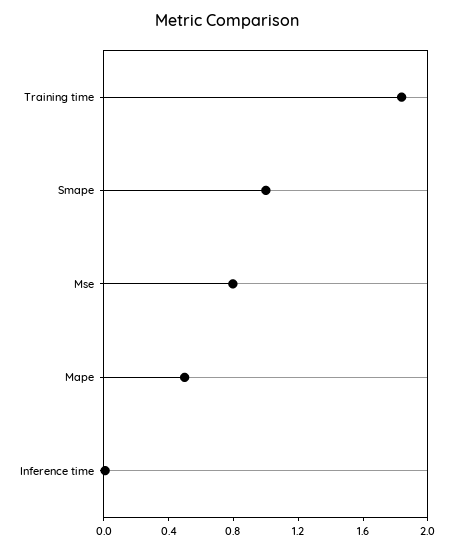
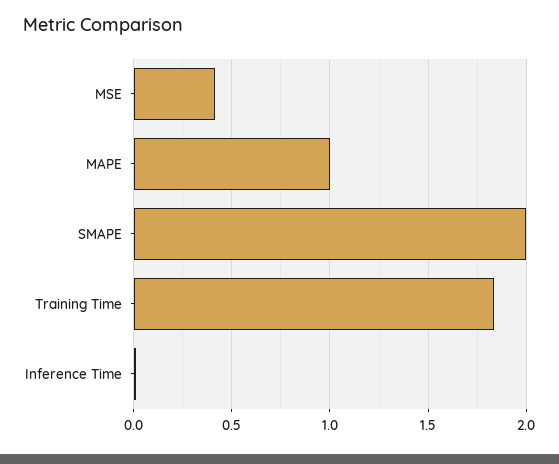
Smape: 1 -> 2
Mse: 0.8 -> 0.4
Mape: 0.5 -> 1

